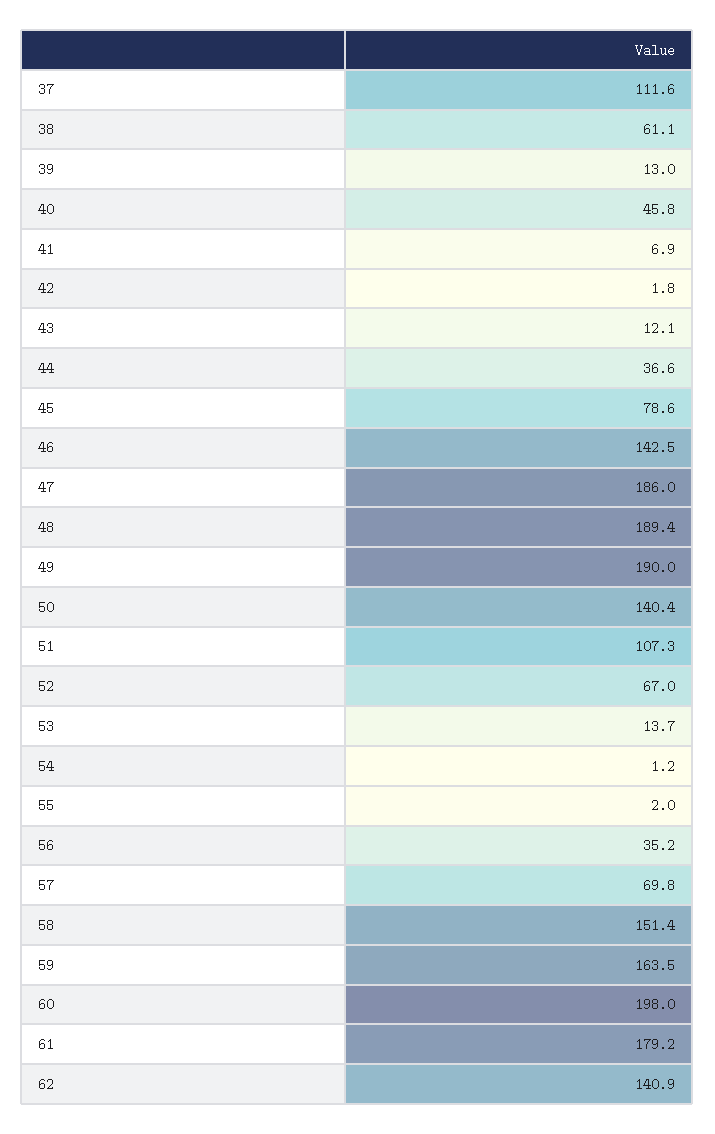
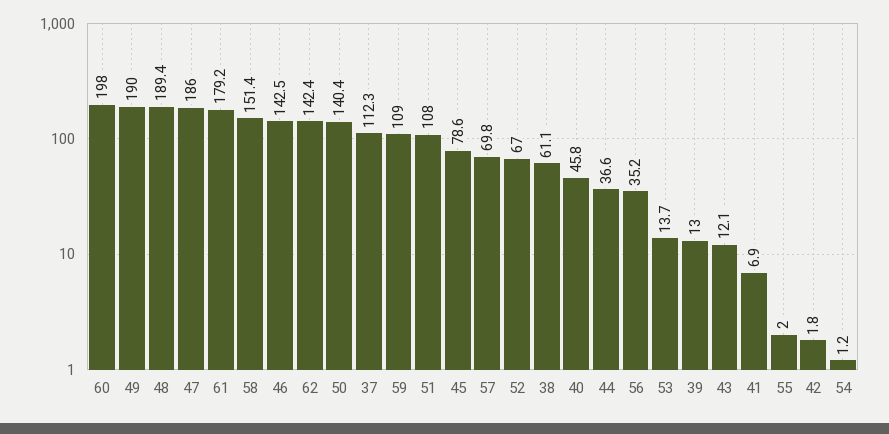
37: 111.6 -> 112.3
51: 107.3 -> 108
59: 163.5 -> 109
62: 140.9 -> 142.4

